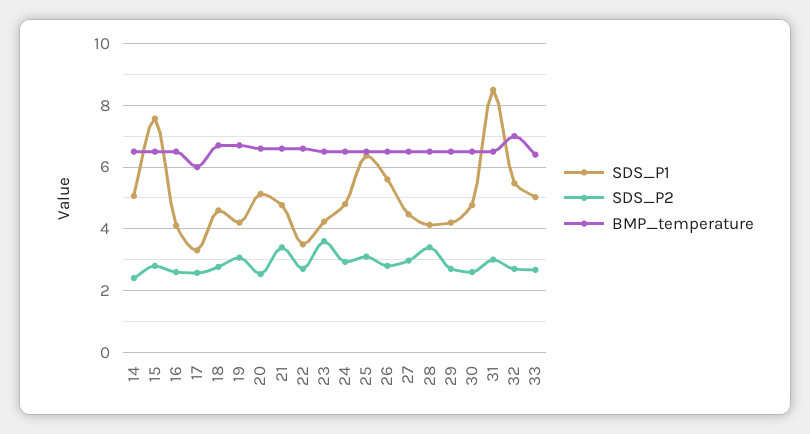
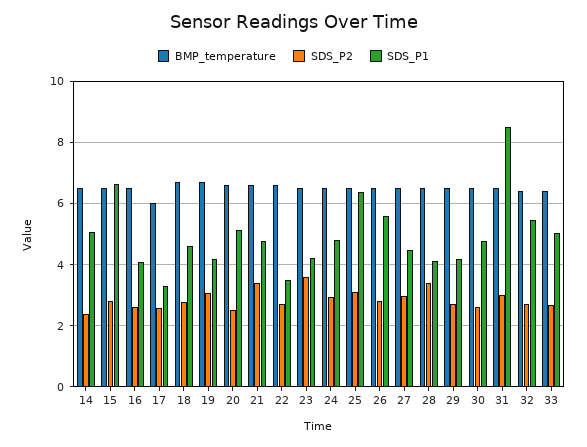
SDS_P1, 15: 7.6 -> 6.6
BMP_temperature, 32: 7 -> 6.4

